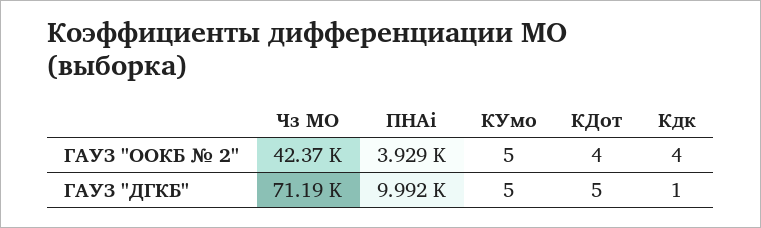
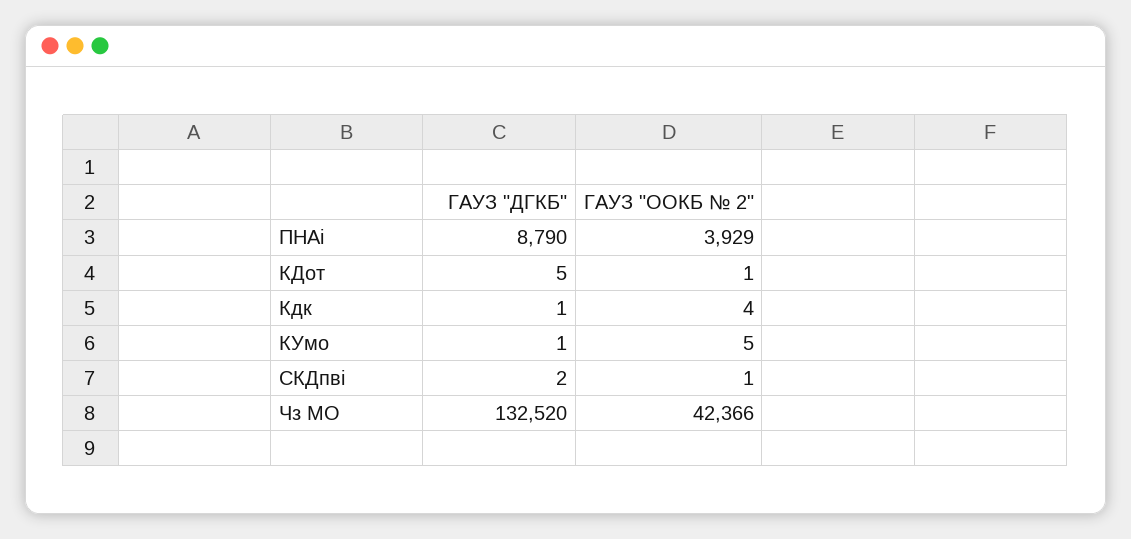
КДот, ГАУЗ "OOКБ № 2": 4 -> 1
Чз МО, ГАУЗ "ДГКБ": 71190 -> 132520
ПНАi, ГАУЗ "ДГКБ": 9992 -> 8790
КУмо, ГАУЗ "ДГКБ": 5 -> 1
СКДпвi, ГАУЗ "ДГКБ": none -> 2
СКДпвi, ГАУЗ "OOКБ № 2": none -> 1

